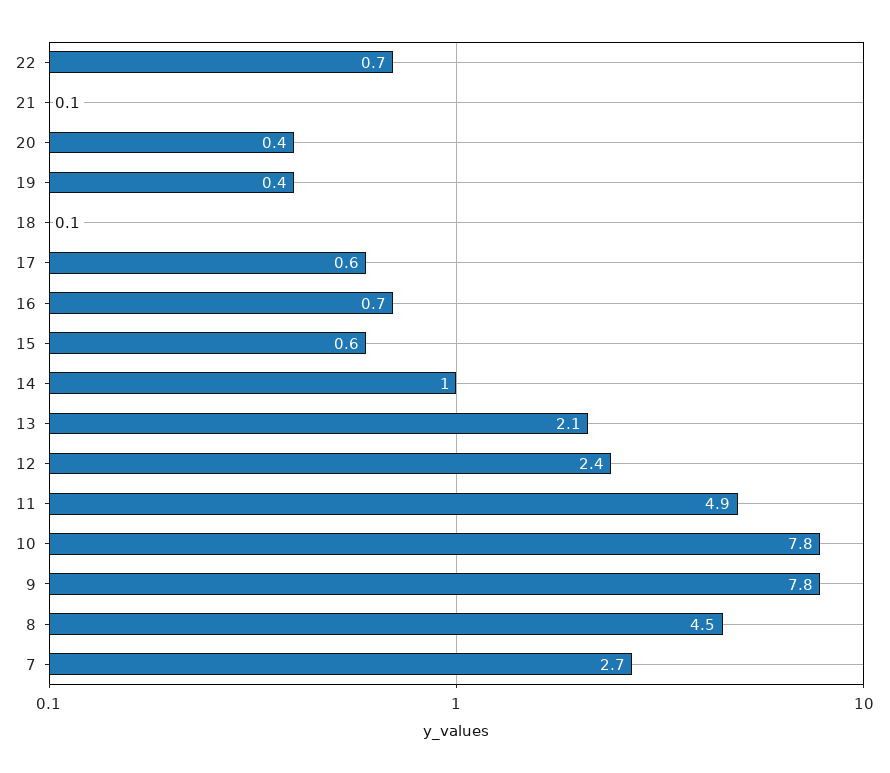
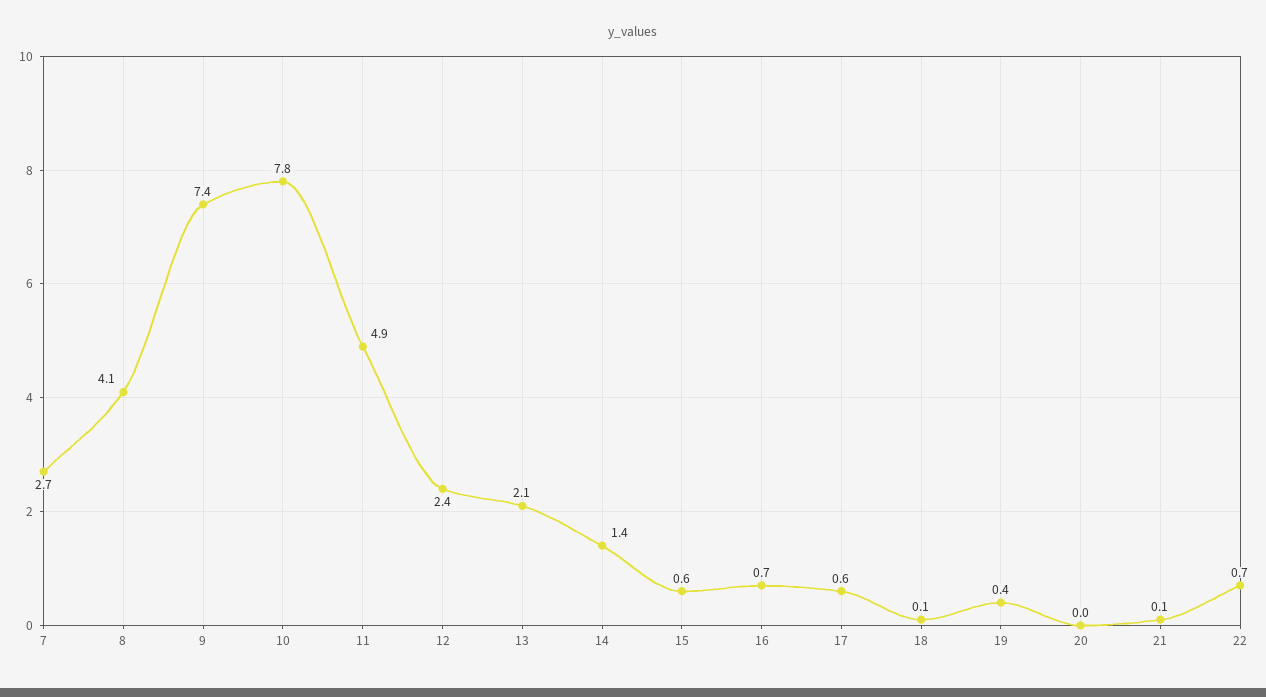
20: 0.4 -> 0
14: 1 -> 1.4
9: 7.8 -> 7.4
8: 4.5 -> 4.1

